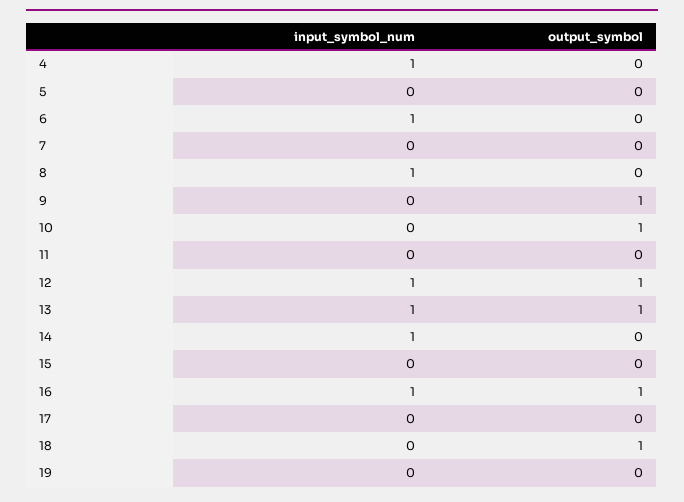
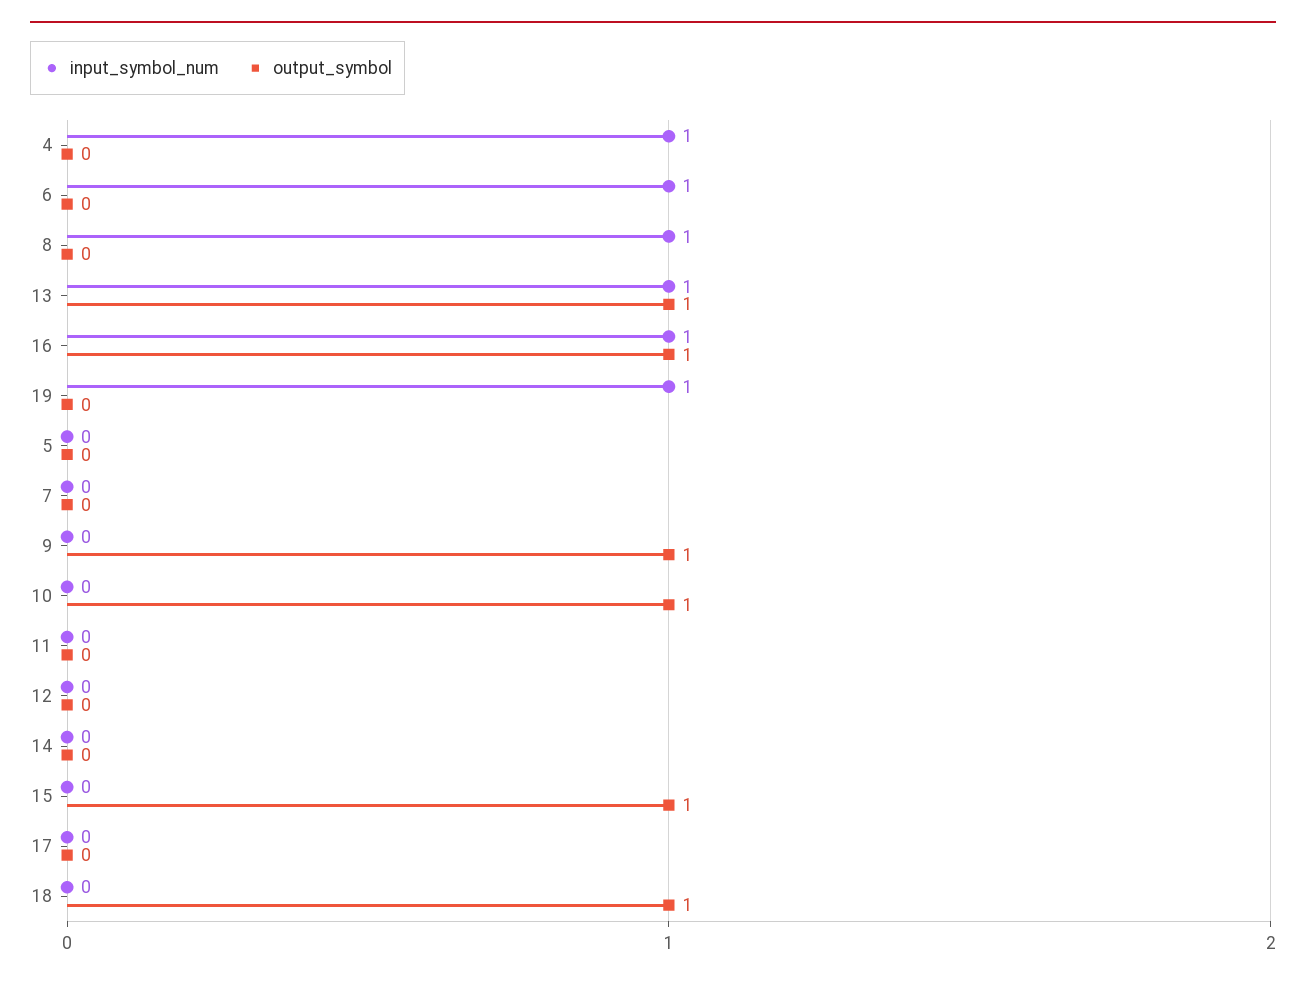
input_symbol_num, 12: 1 -> 0
output_symbol, 12: 1 -> 0
input_symbol_num, 14: 1 -> 0
output_symbol, 15: 0 -> 1
input_symbol_num, 19: 0 -> 1

